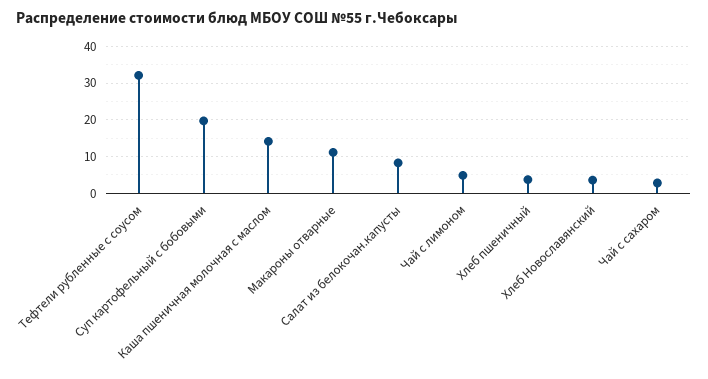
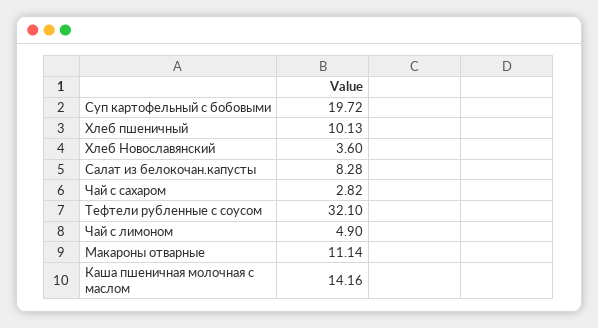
Хлеб пшеничный: 4 -> 10.13

